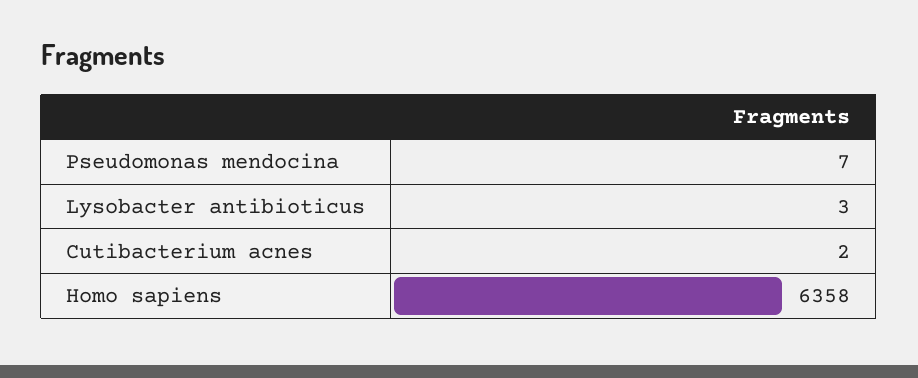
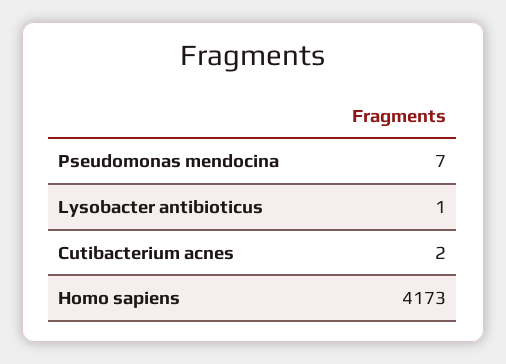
Lysobacter antibioticus: 3 -> 1
Homo sapiens: 6358 -> 4173

